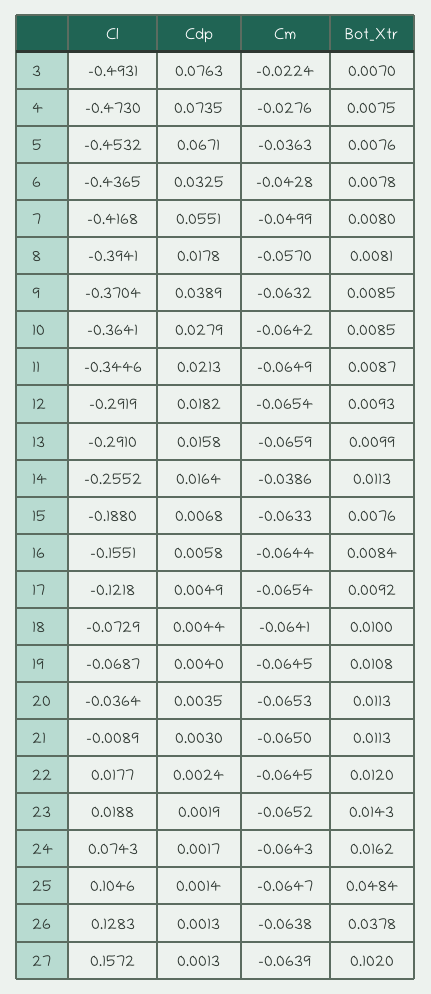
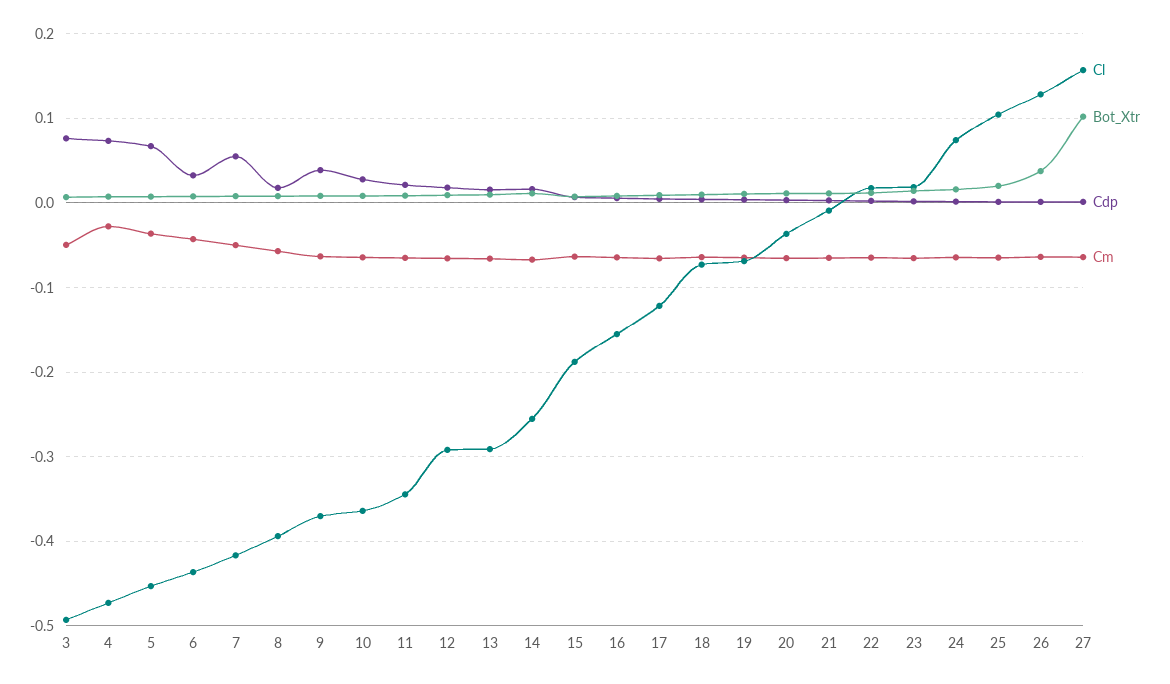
Cm, 3: -0.0224 -> -0.05
Cm, 14: -0.0386 -> -0.07
Bot_Xtr, 25: 0.0484 -> 0.02

